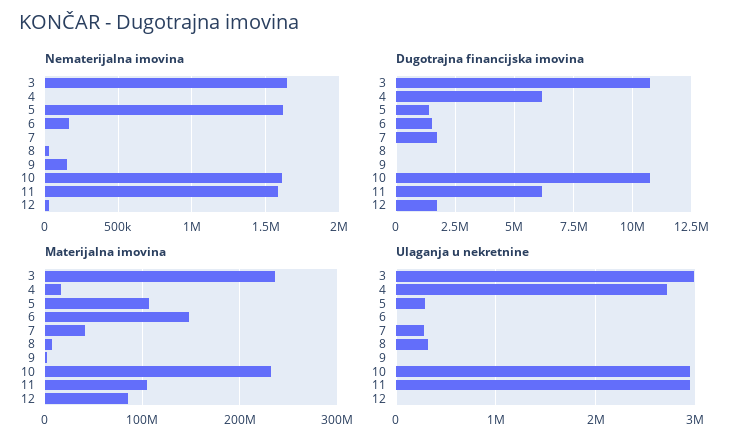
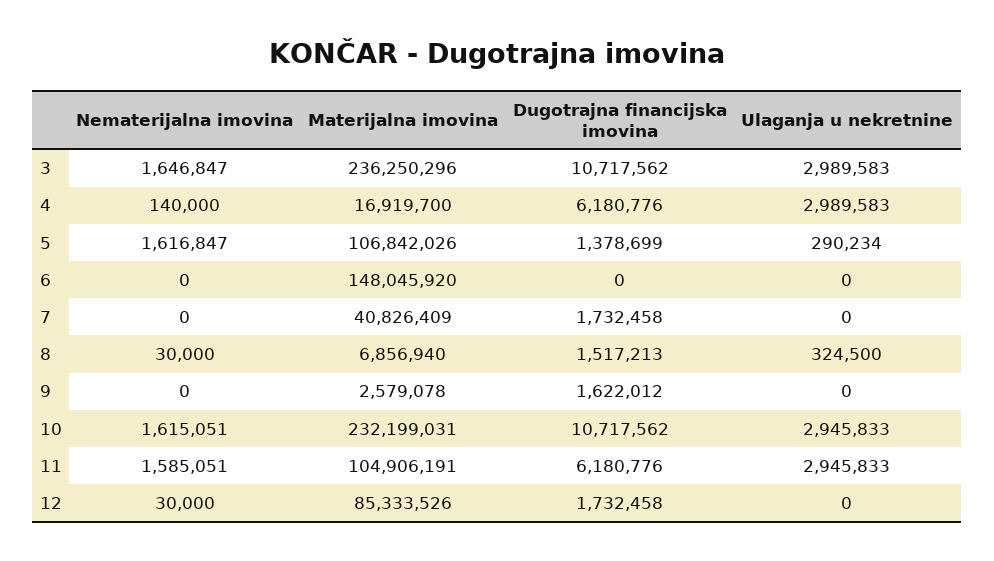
Nematerijalna imovina, 4: 0 -> 140000
Nematerijalna imovina, 6: 150000 -> 0
Nematerijalna imovina, 9: 150000 -> 0
Dugotrajna financijska imovina, 6: 1500000 -> 0
Dugotrajna financijska imovina, 8: 0 -> 1517213
Dugotrajna financijska imovina, 9: 0 -> 1622012
Ulaganja u nekretnine, 4: 2700000 -> 2989583
Ulaganja u nekretnine, 7: 300000 -> 0

